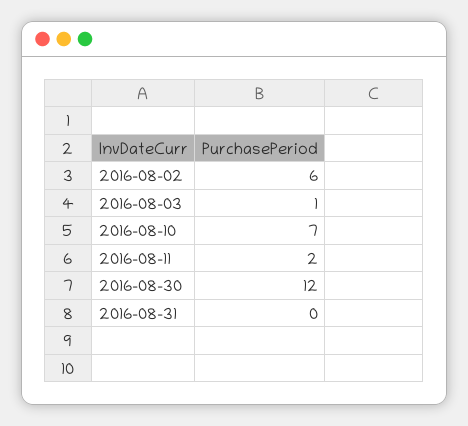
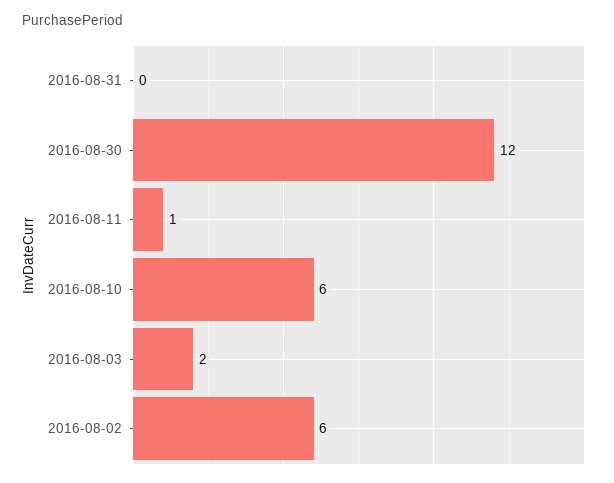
2016-08-03: 1 -> 2
2016-08-10: 7 -> 6
2016-08-11: 2 -> 1

